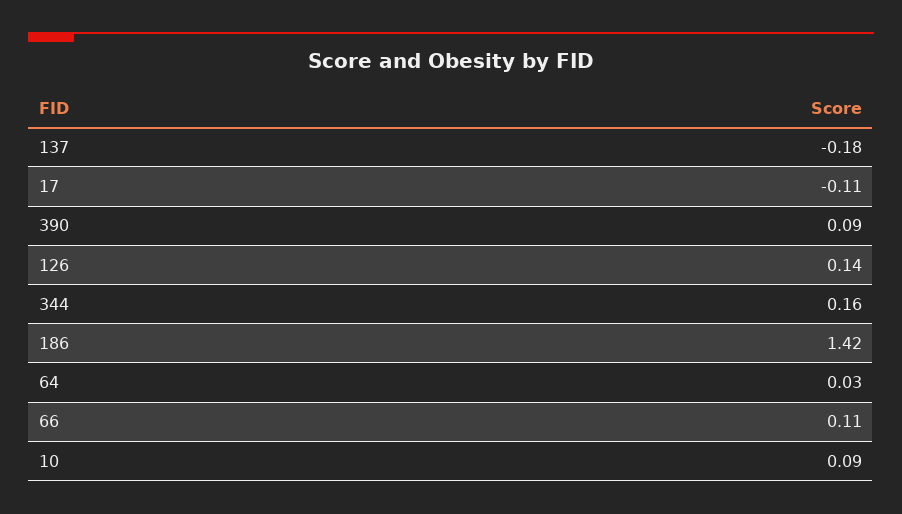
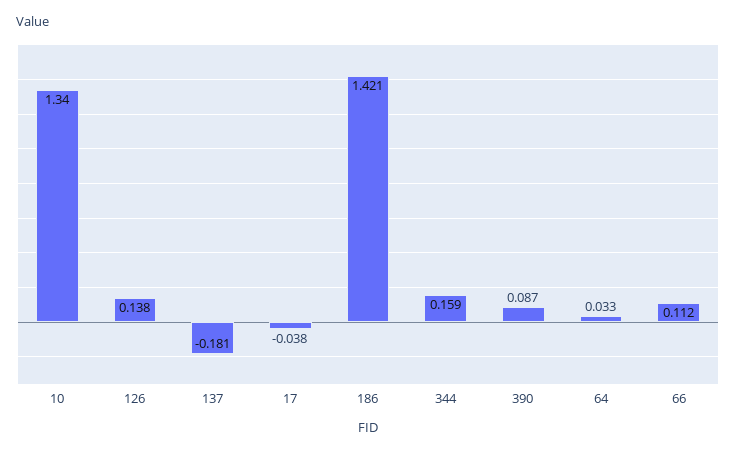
17: -0.11 -> -0.038
10: 0.09 -> 1.34

